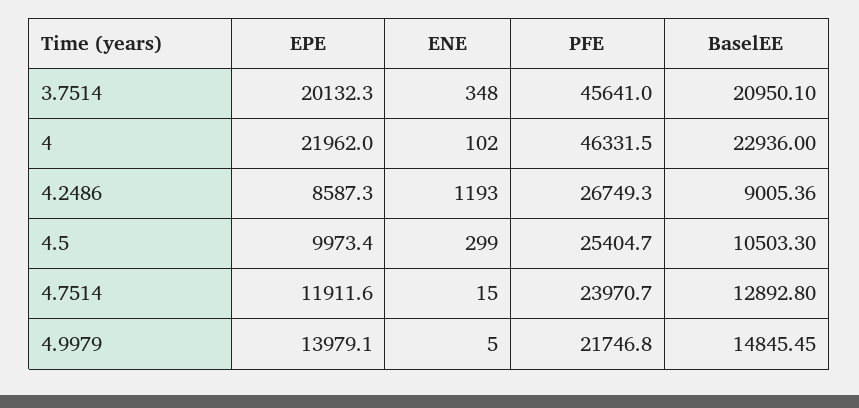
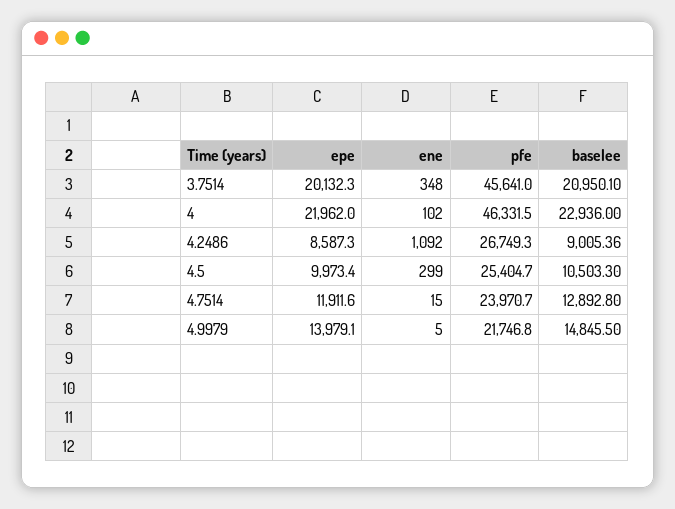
ENE, 4.2486: 1193 -> 1092
BaselEE, 4.9979: 14845.45 -> 14845.5

